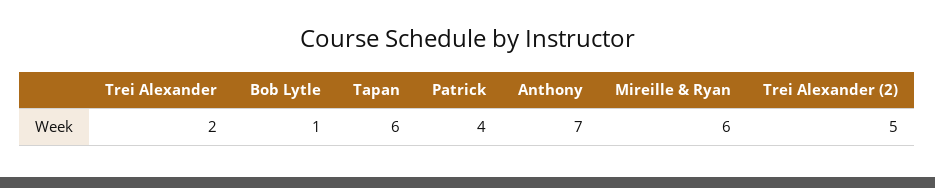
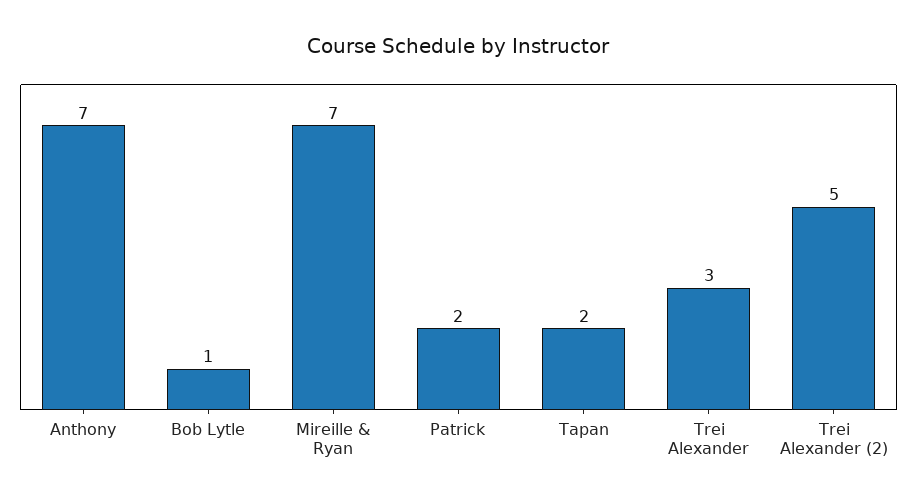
Trei Alexander: 2 -> 3
Tapan: 6 -> 2
Patrick: 4 -> 2
Mireille & Ryan: 6 -> 7

